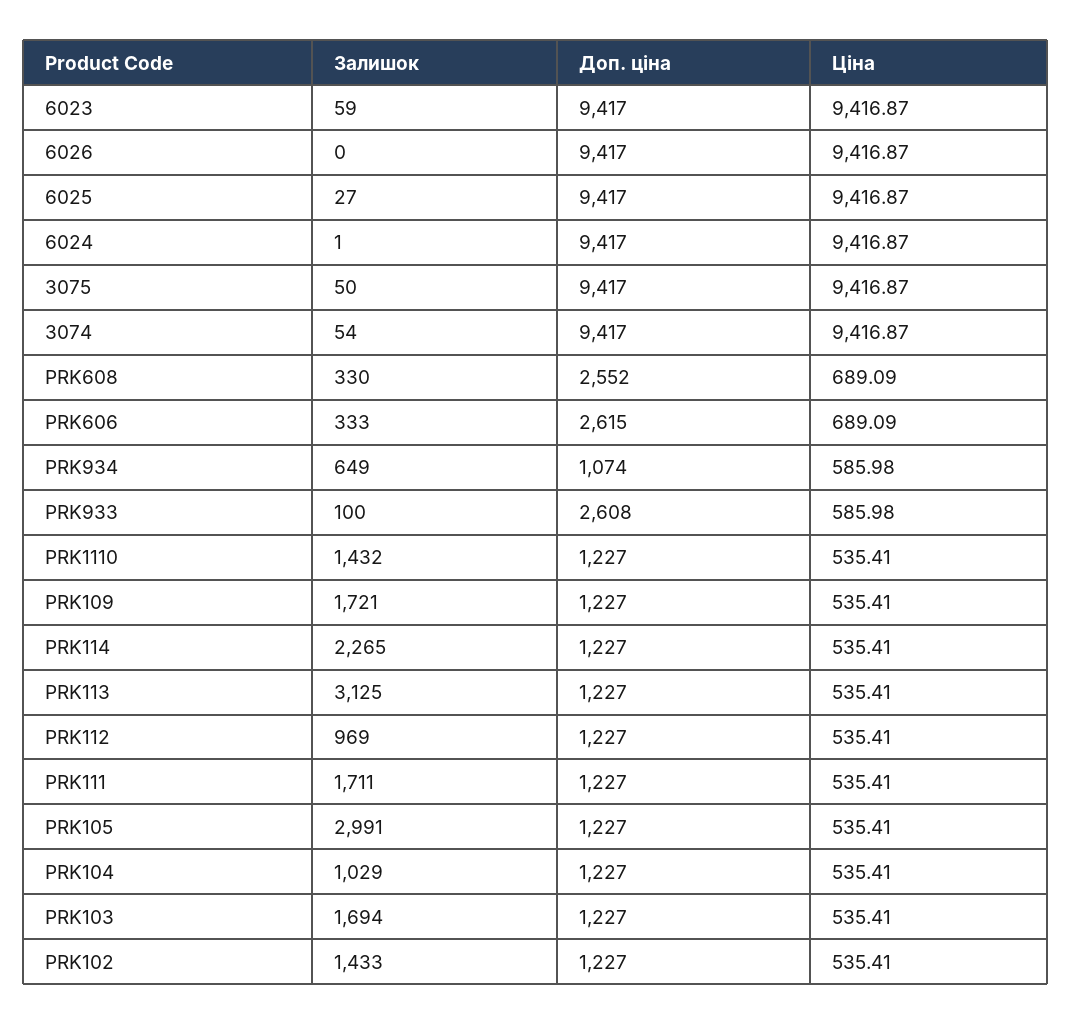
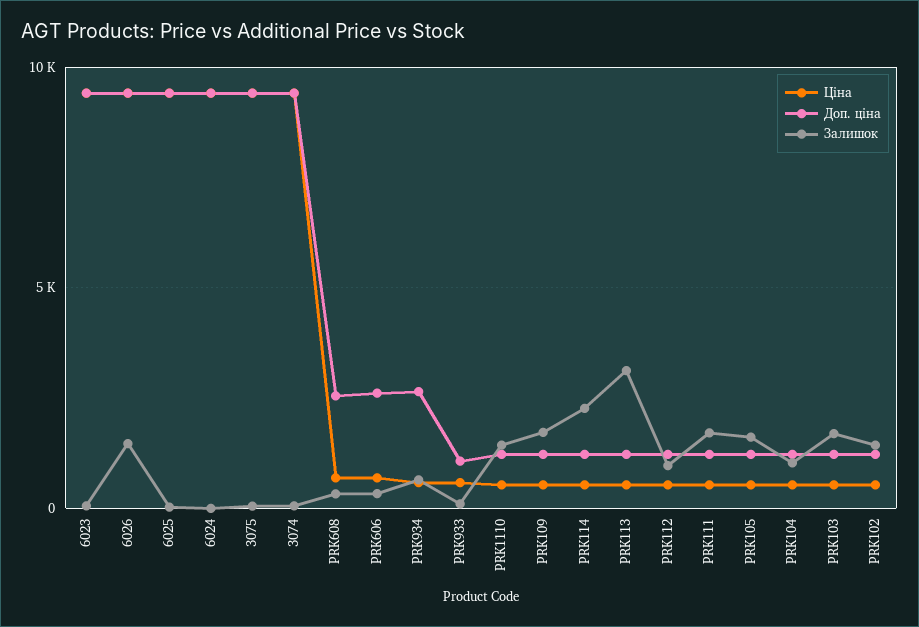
Залишок, 6026: 0 -> 1500
Доп. ціна, PRK934: 1074 -> 2500
Доп. ціна, PRK933: 2608 -> 1000
Залишок, PRK105: 2991 -> 1500

